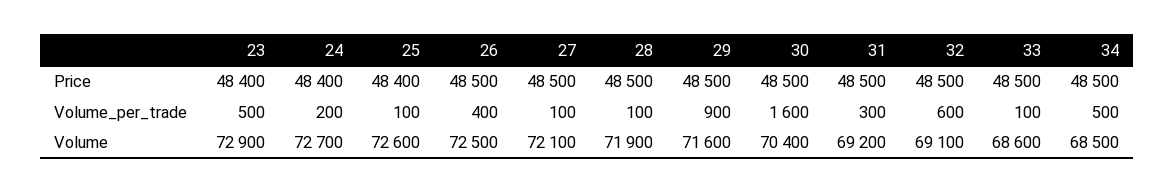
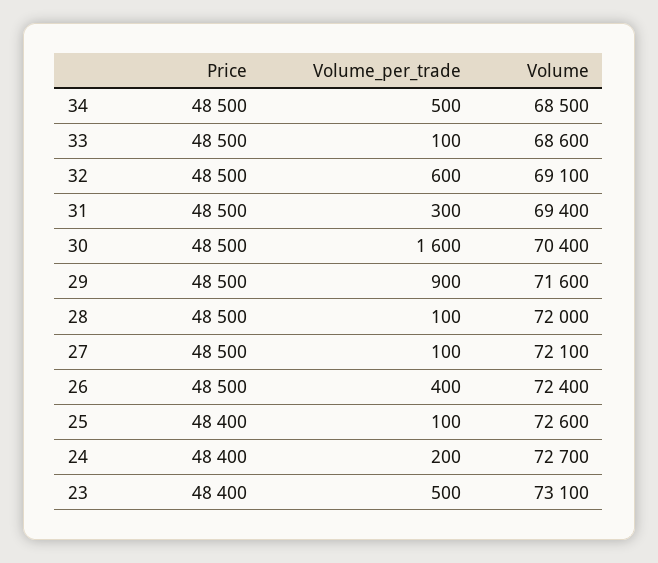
23, Volume: 72900 -> 73100
26, Volume: 72500 -> 72400
28, Volume: 71900 -> 72000
31, Volume: 69200 -> 69400

